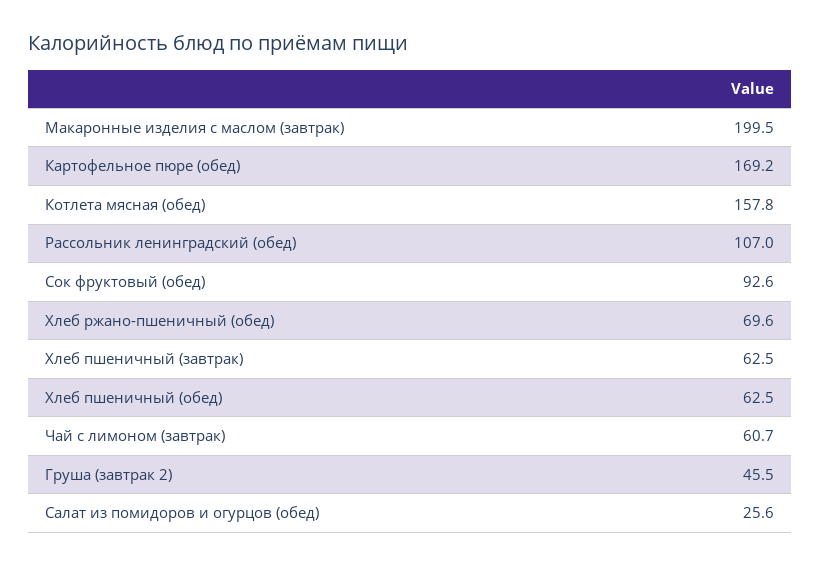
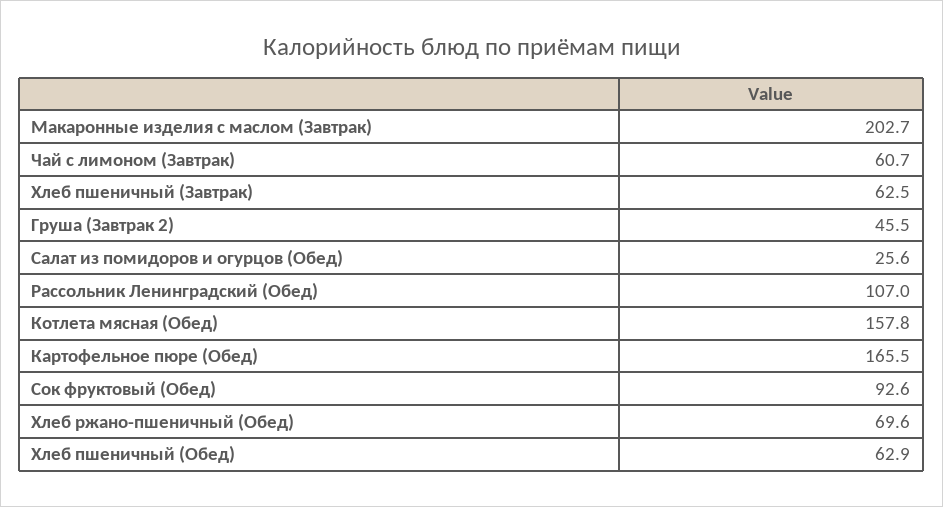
Макаронные изделия с маслом (завтрак): 199.5 -> 202.7
Картофельное пюре (обед): 169.2 -> 165.5
Хлеб пшеничный (обед): 62.5 -> 62.9

